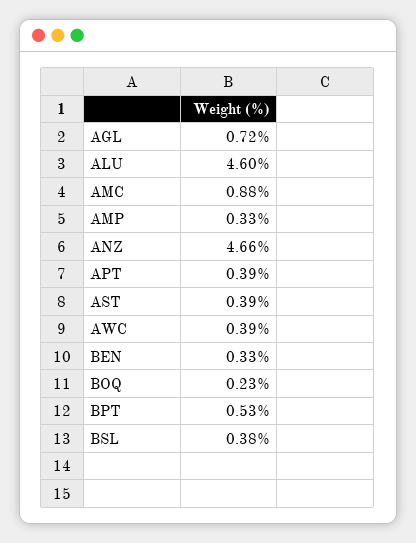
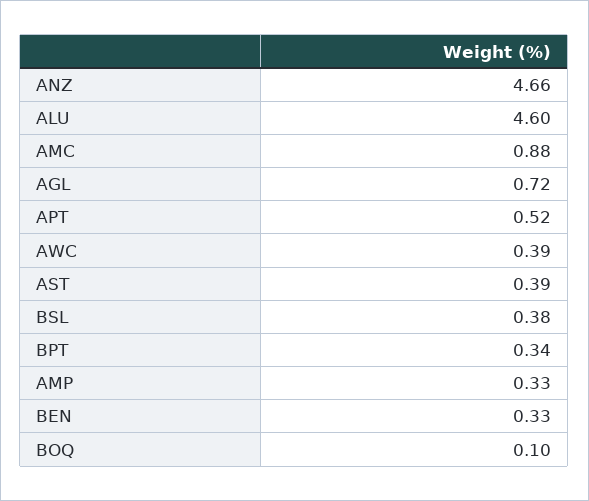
APT: 0.39 -> 0.52
BOQ: 0.23 -> 0.1
BPT: 0.53 -> 0.34

